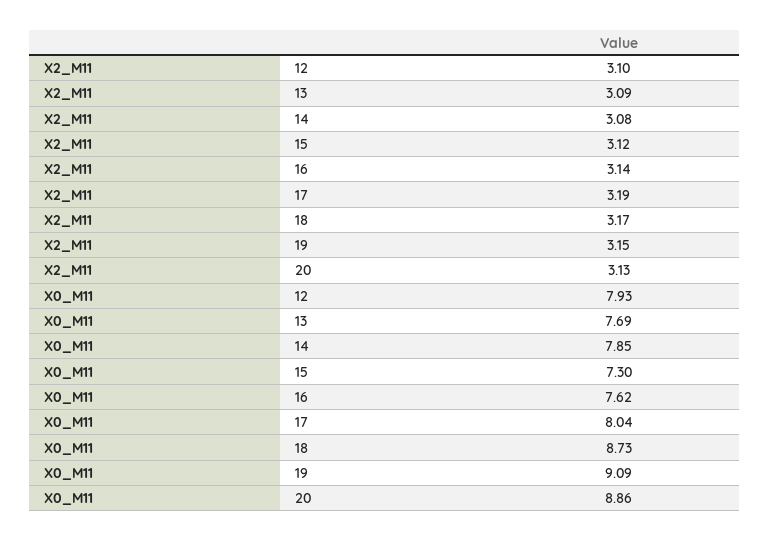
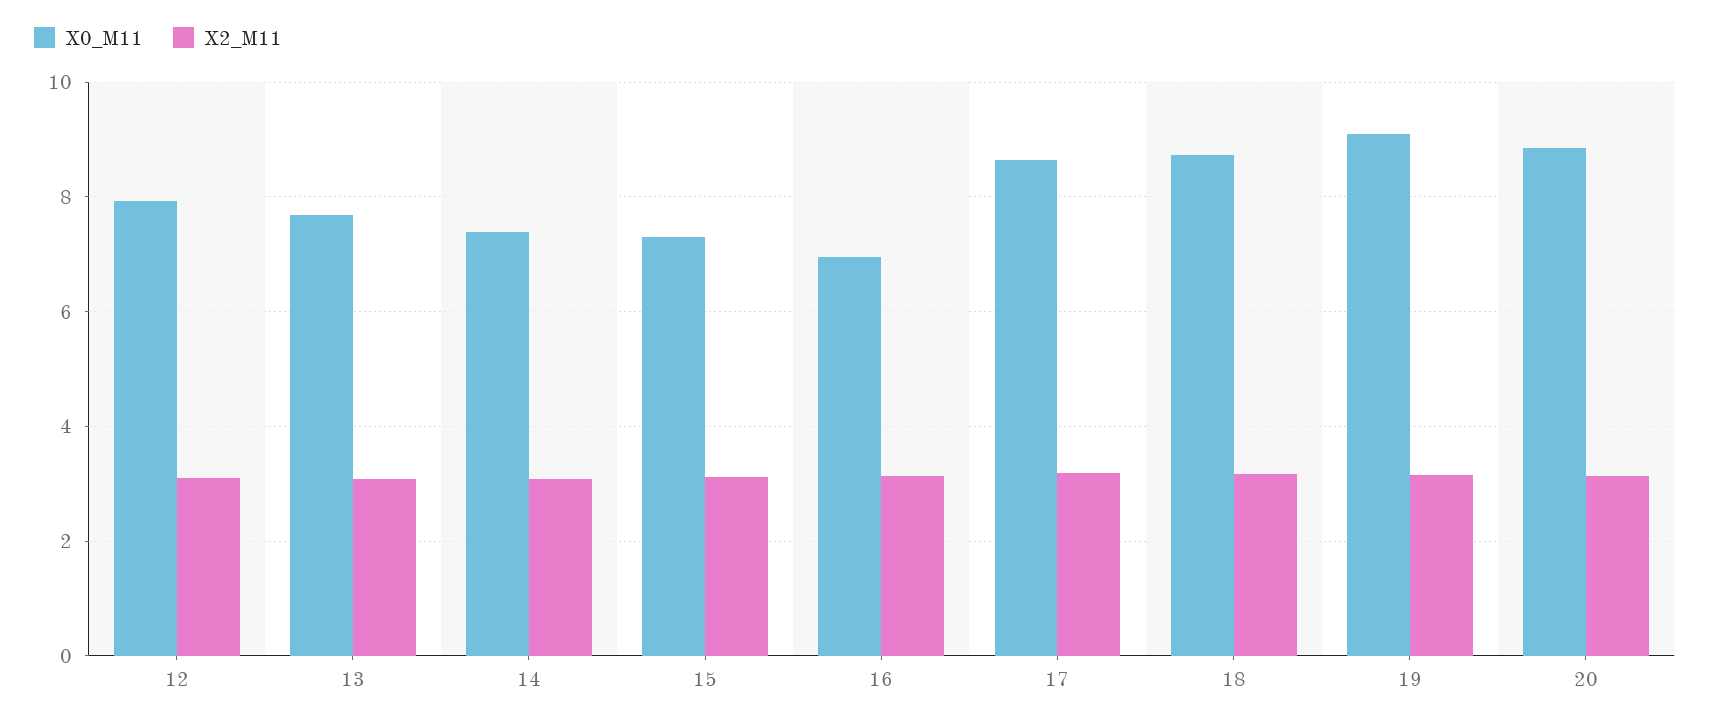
X0_M11, 14: 7.85 -> 7.4
X0_M11, 16: 7.62 -> 7
X0_M11, 17: 8.04 -> 8.6

